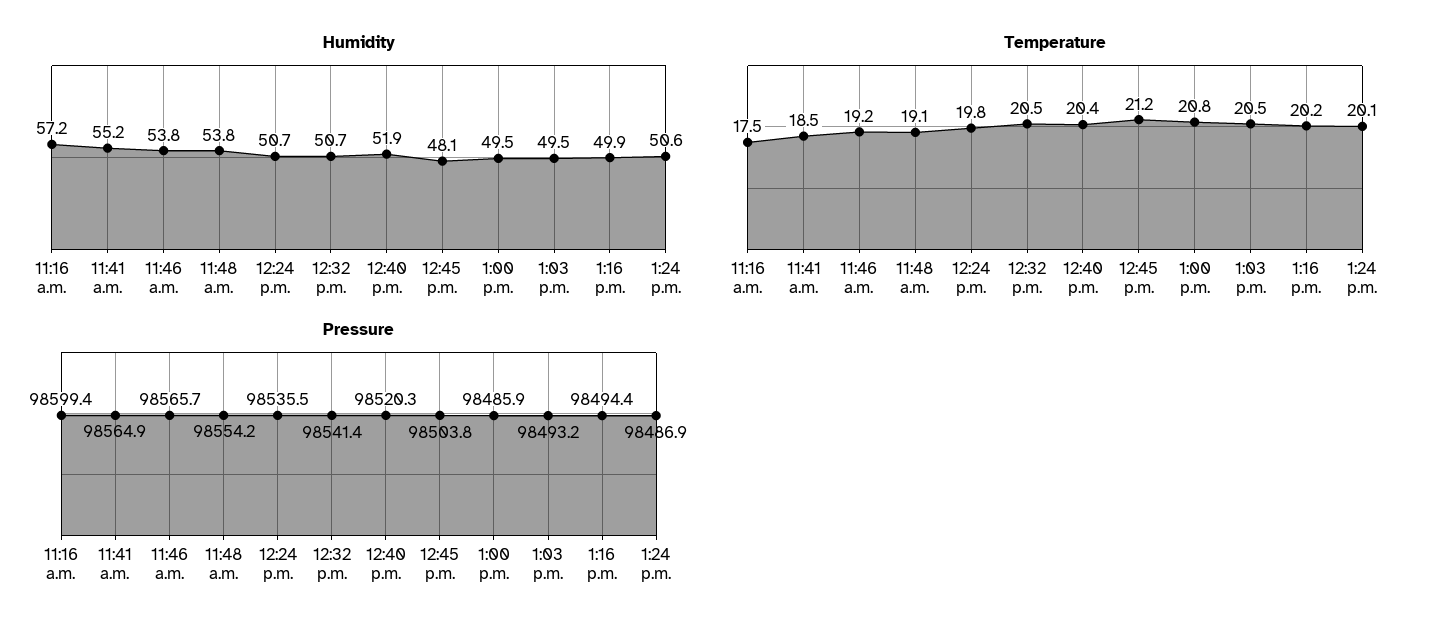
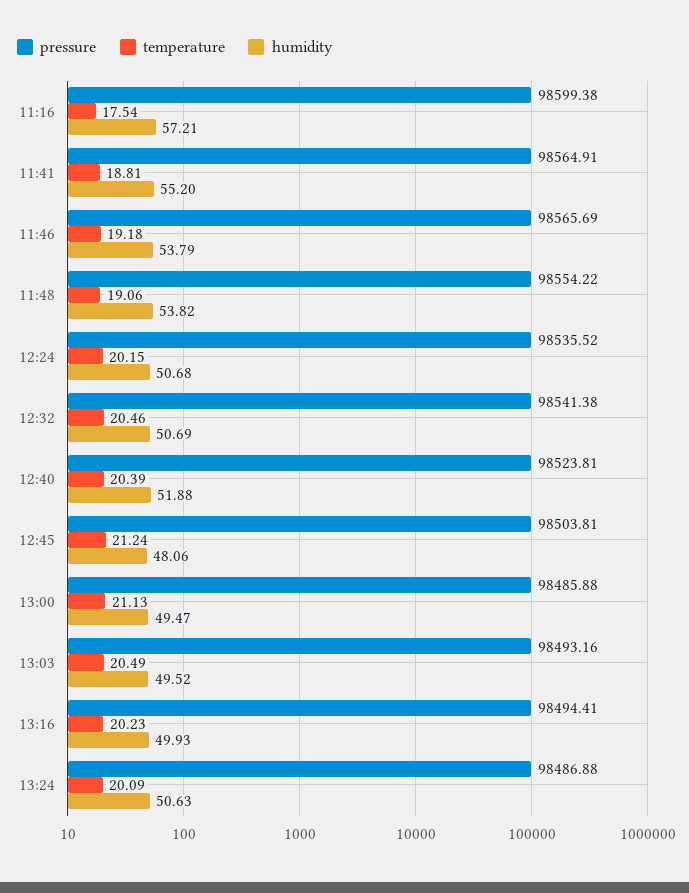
Temperature, 11:41 a.m.: 18.5 -> 18.81
Temperature, 12:24 p.m.: 19.8 -> 20.15
Temperature, 1:00 p.m.: 20.8 -> 21.13
Pressure, 12:40 p.m.: 98520.3 -> 98523.81

